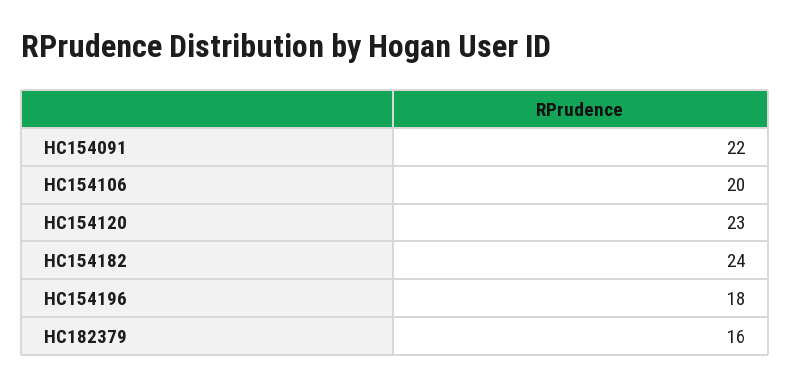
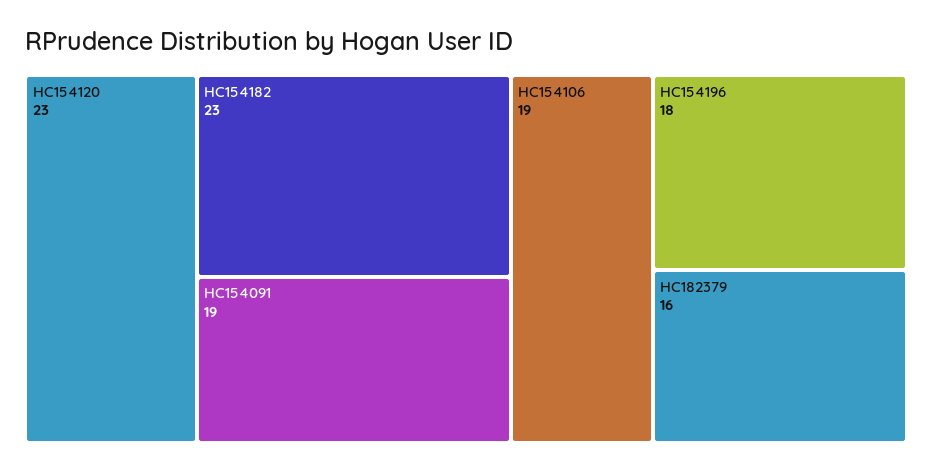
HC154091: 22 -> 19
HC154106: 20 -> 19
HC154182: 24 -> 23

